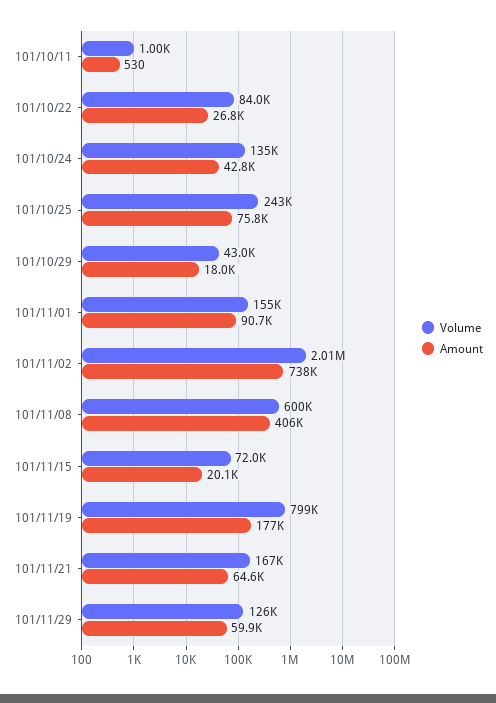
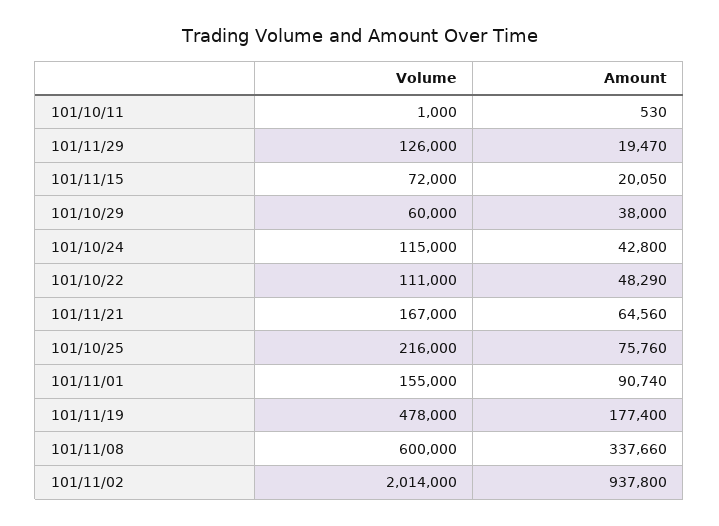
Volume, 101/10/22: 84000 -> 111000
Amount, 101/10/22: 26800 -> 48290
Volume, 101/10/24: 135000 -> 115000
Volume, 101/10/25: 243000 -> 216000
Volume, 101/10/29: 43000 -> 60000
Amount, 101/10/29: 18000 -> 38000
Amount, 101/11/02: 738000 -> 937800
Amount, 101/11/08: 406000 -> 337660
Volume, 101/11/19: 799000 -> 478000
Amount, 101/11/29: 59900 -> 19470

